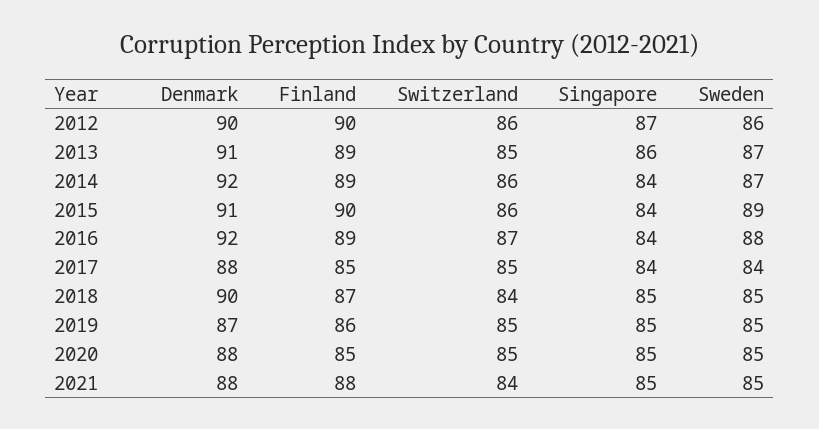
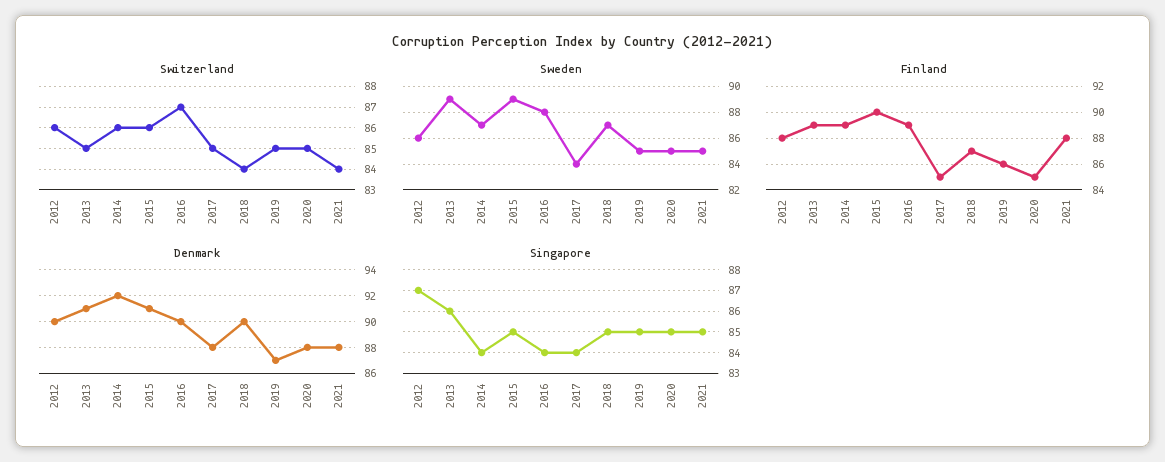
Finland, 2012: 90 -> 88
Sweden, 2013: 87 -> 89
Singapore, 2015: 84 -> 85
Denmark, 2016: 92 -> 90
Sweden, 2018: 85 -> 87

